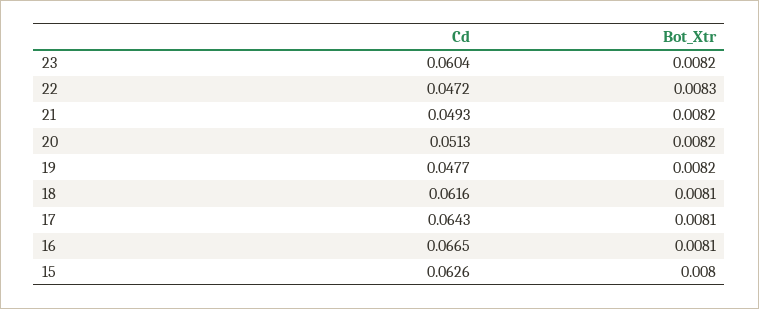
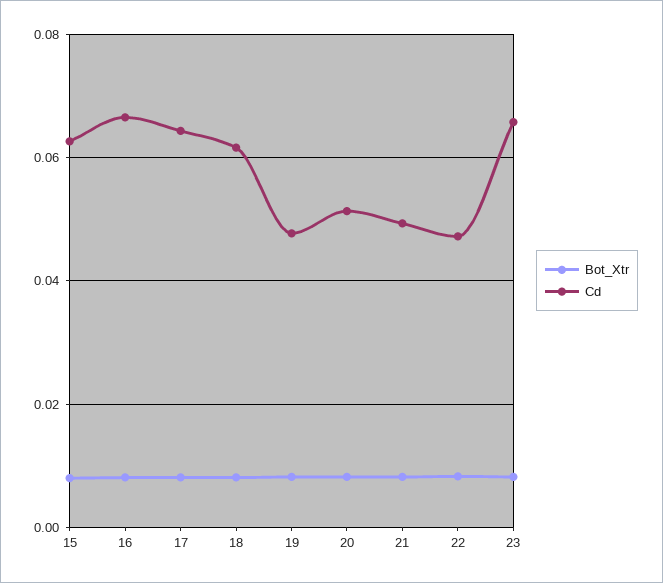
Cd, 23: 0.0604 -> 0.066

